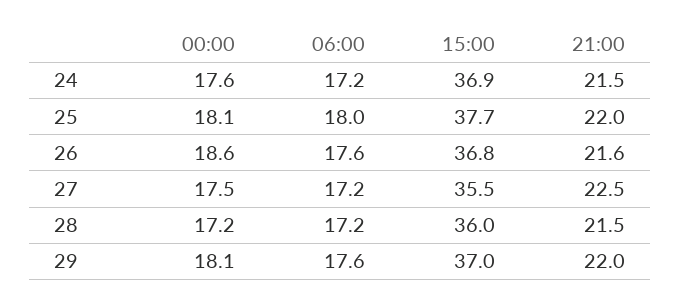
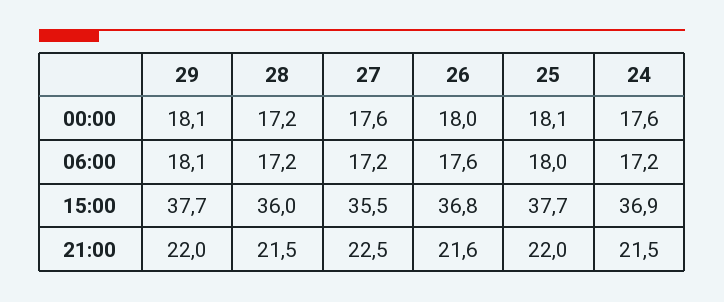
00:00, 26: 18.6 -> 18
00:00, 27: 17.5 -> 17.6
06:00, 29: 17.6 -> 18.1
15:00, 29: 37 -> 37.7

